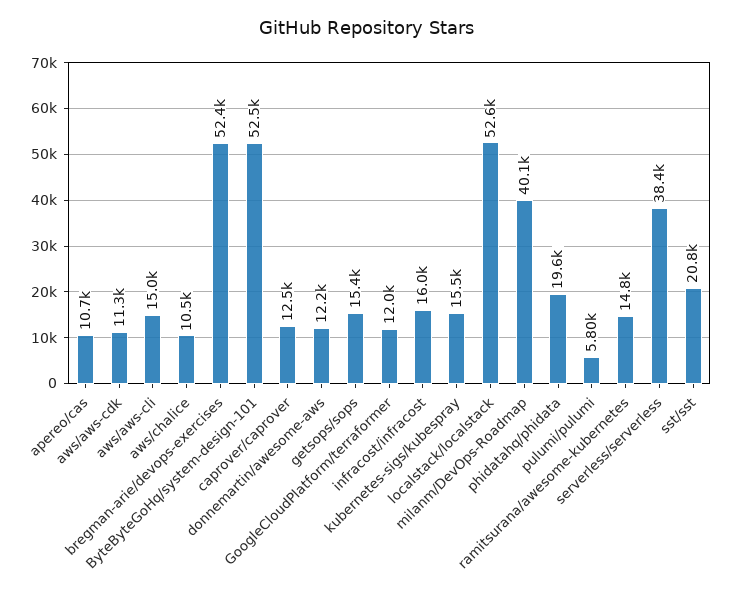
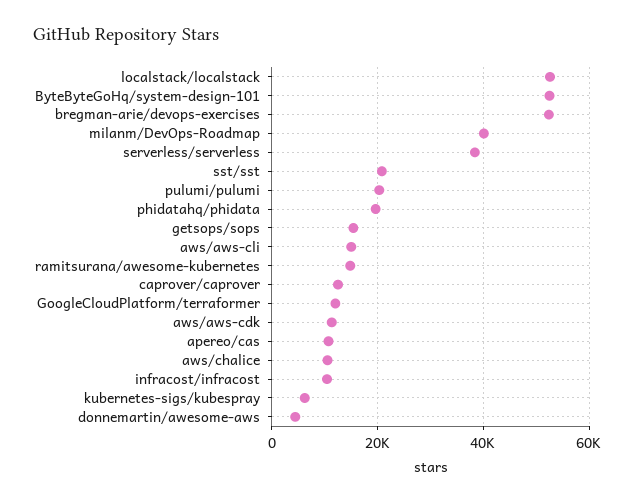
donnemartin/awesome-aws: 12200 -> 4000
infracost/infracost: 16000 -> 10000
kubernetes-sigs/kubespray: 15500 -> 6000
pulumi/pulumi: 5800 -> 20000

